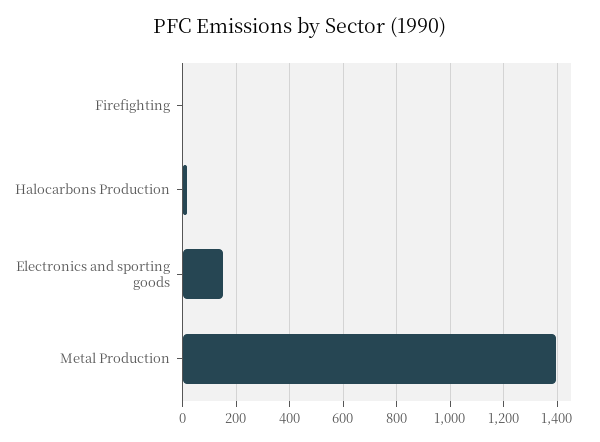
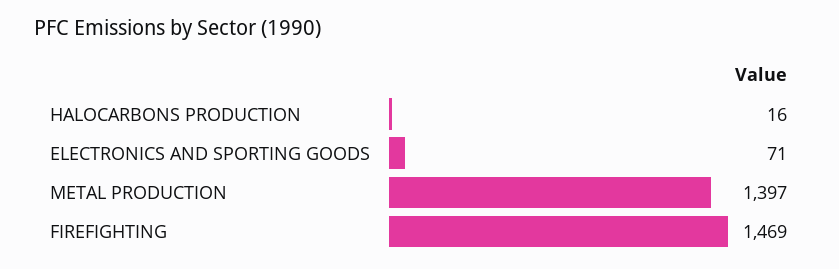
Firefighting: 0 -> 1469
Electronics and sporting goods: 150 -> 71

